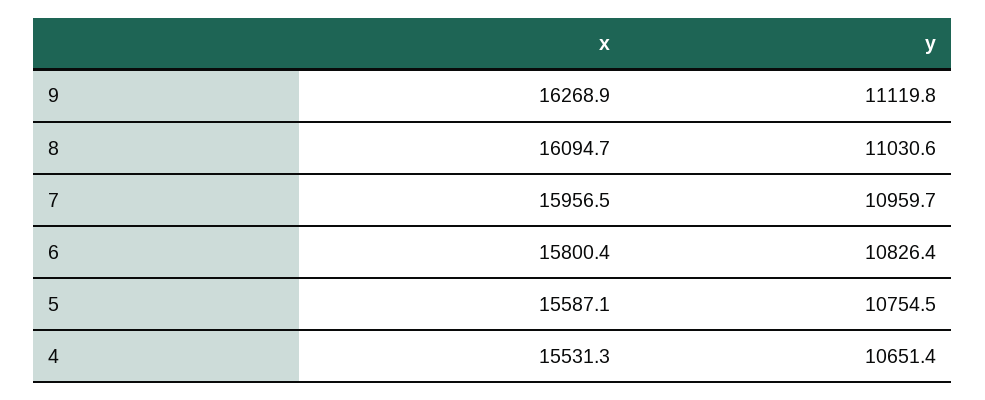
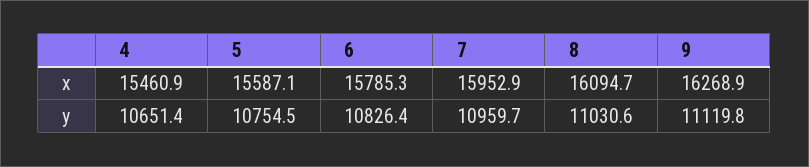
x, 7: 15956.5 -> 15952.9
x, 6: 15800.4 -> 15785.3
x, 4: 15531.3 -> 15460.9

